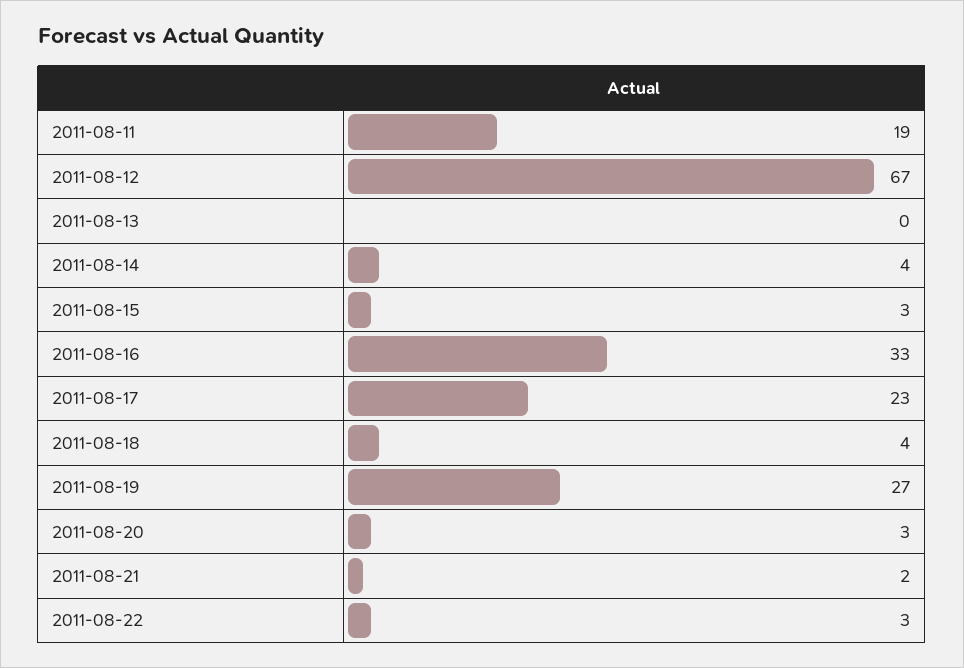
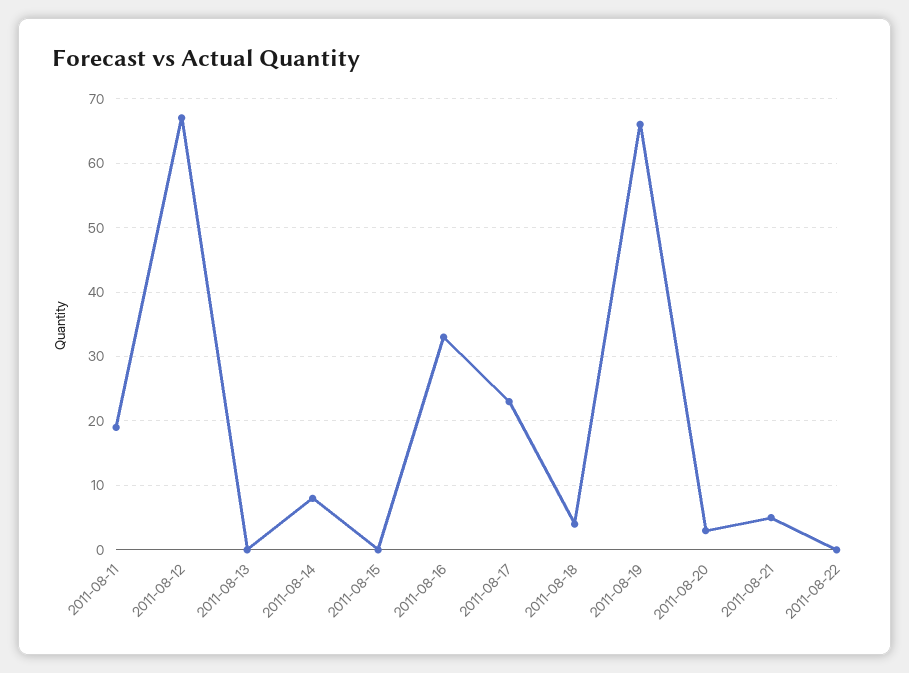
2011-08-14: 4 -> 8
2011-08-15: 3 -> 0
2011-08-19: 27 -> 66
2011-08-21: 2 -> 5
2011-08-22: 3 -> 0

